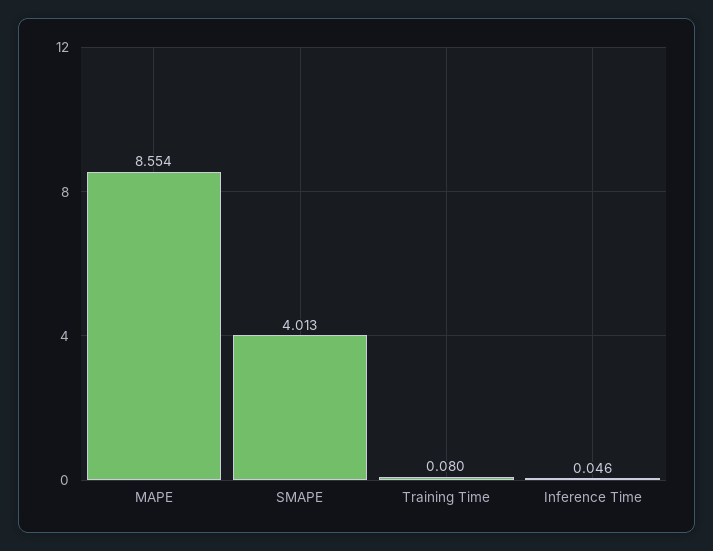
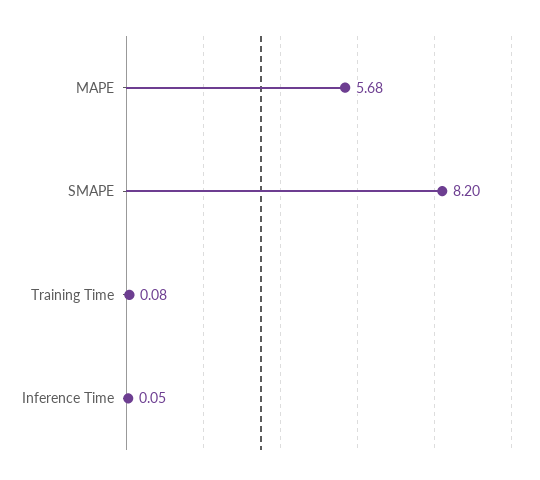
MAPE: 8.554 -> 5.68
SMAPE: 4.013 -> 8.2

